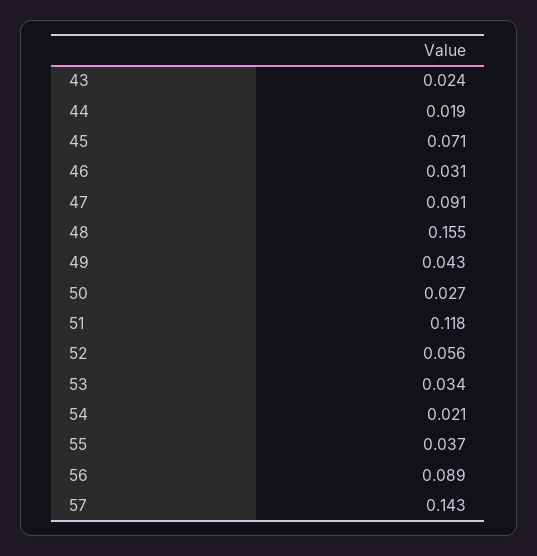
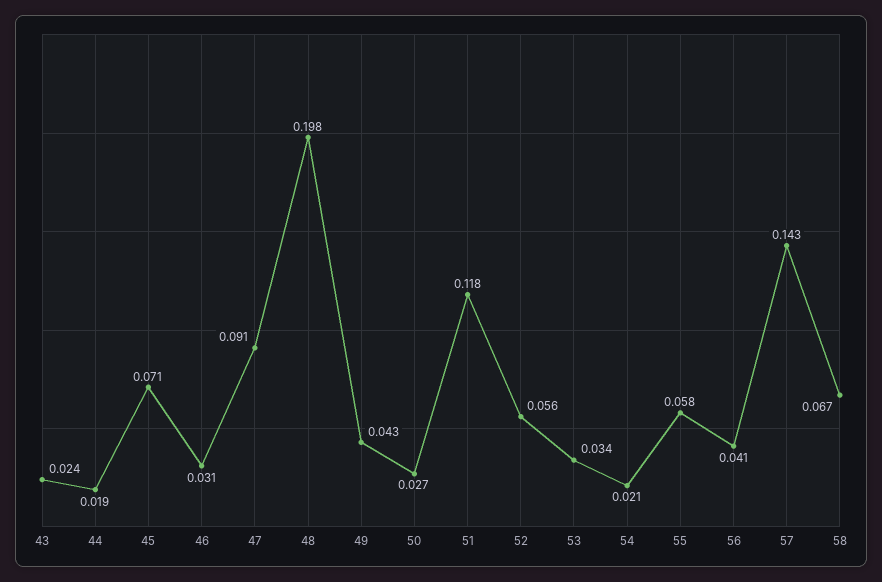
48: 0.155 -> 0.198
55: 0.037 -> 0.058
56: 0.089 -> 0.041
58: none -> 0.067

